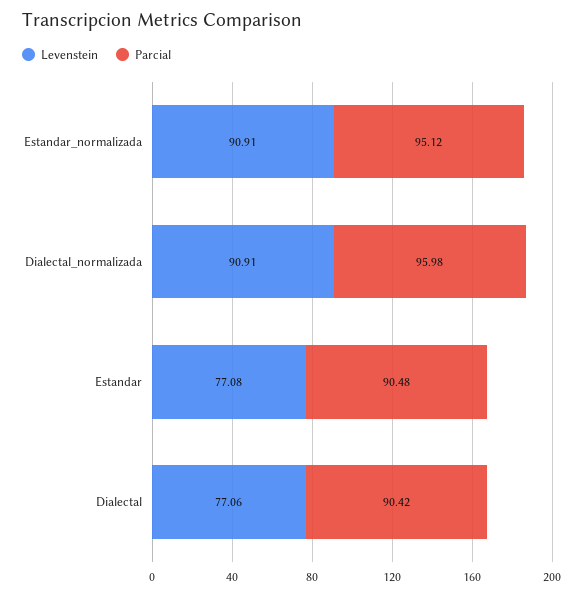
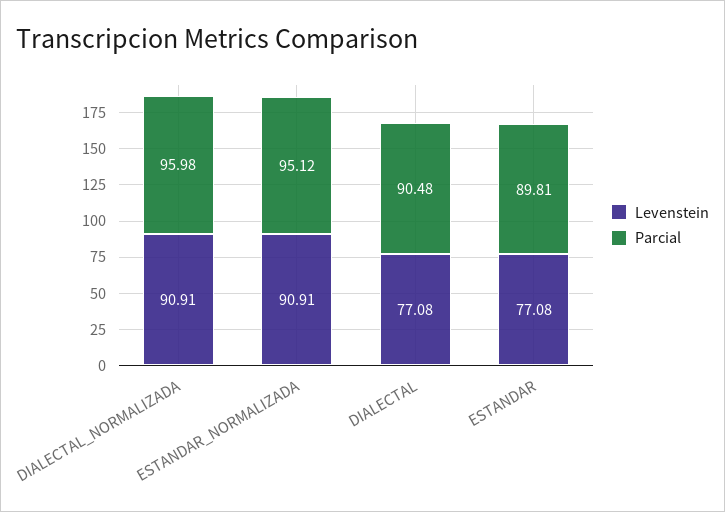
Parcial, Estandar: 90.48 -> 89.81
Levenstein, Dialectal: 77.06 -> 77.08
Parcial, Dialectal: 90.42 -> 90.48

